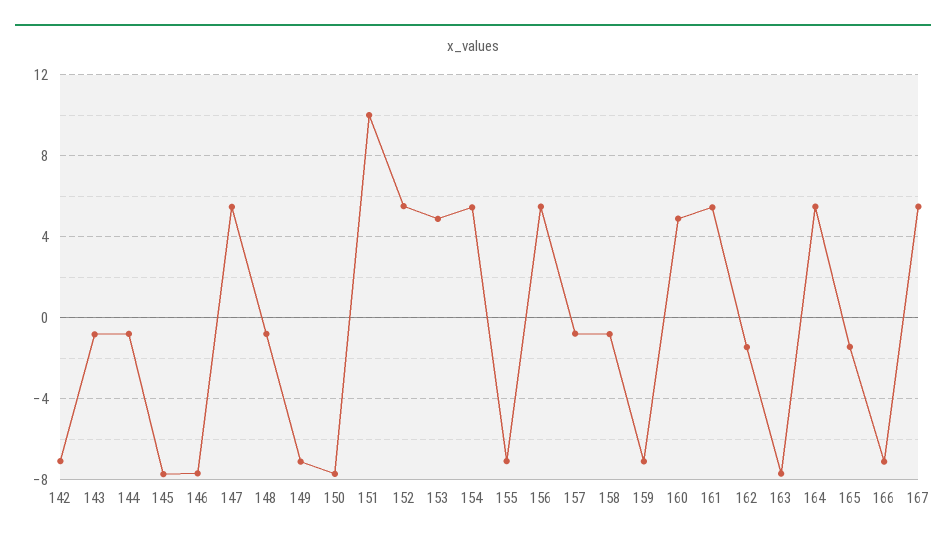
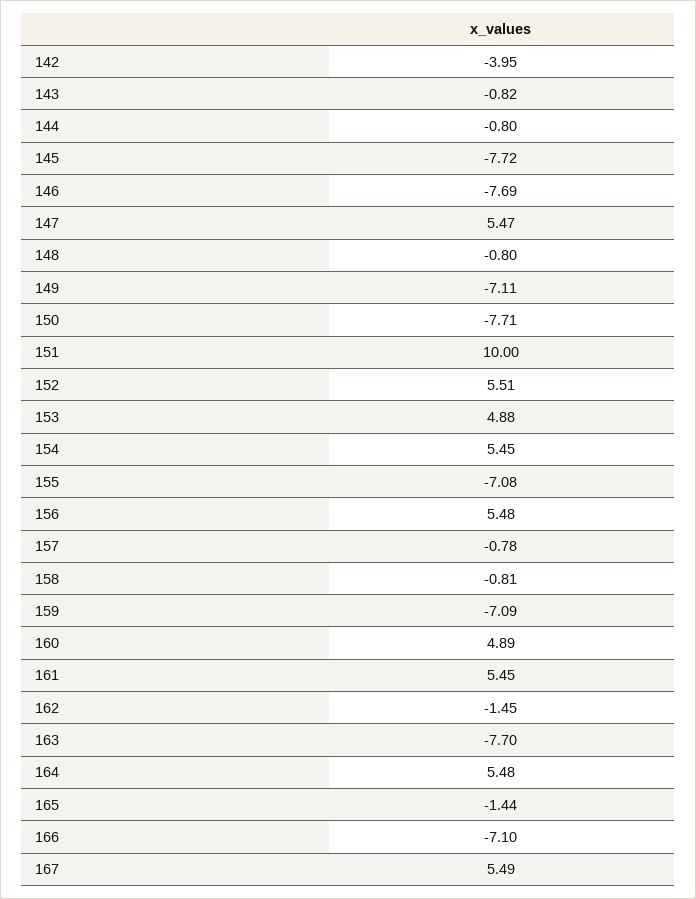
142: -7 -> -3.95

